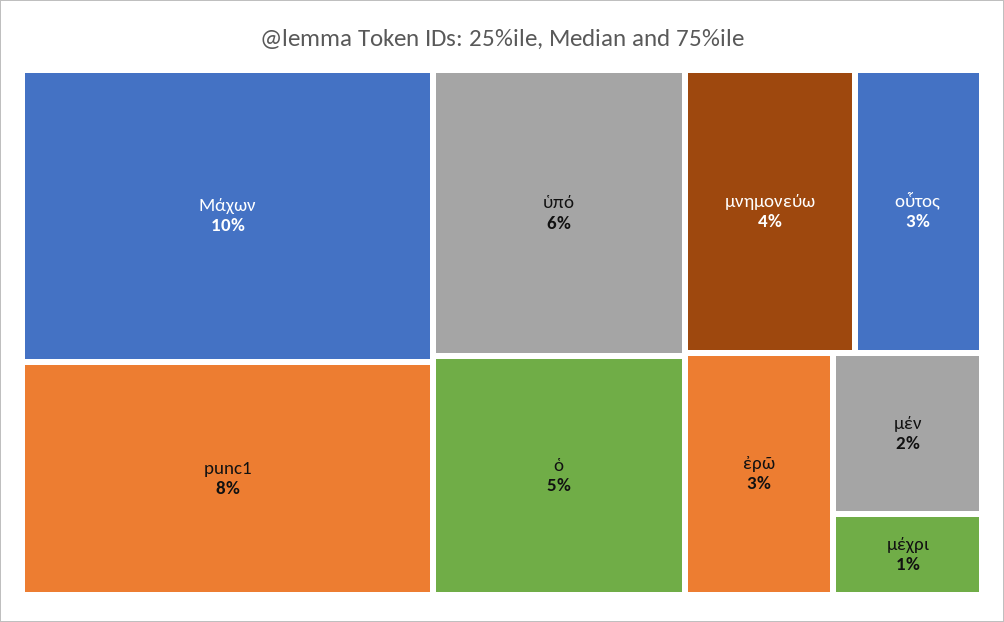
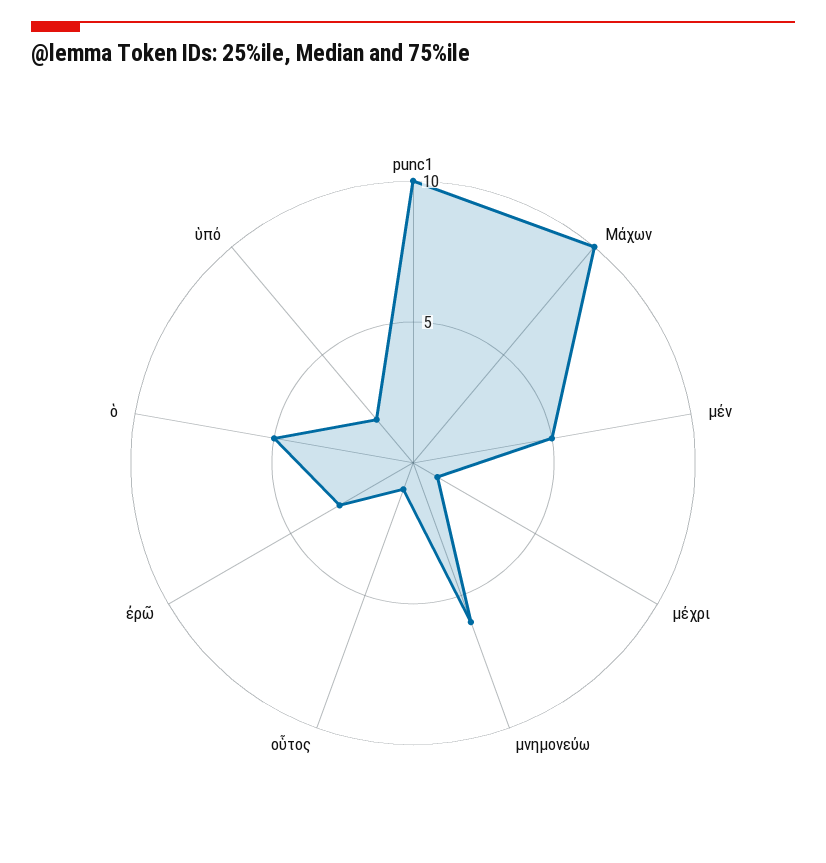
punc1: 8 -> 10
ὑπό: 6 -> 2
μνημονεύω: 4 -> 6
οὗτος: 3 -> 1
μέν: 2 -> 5

